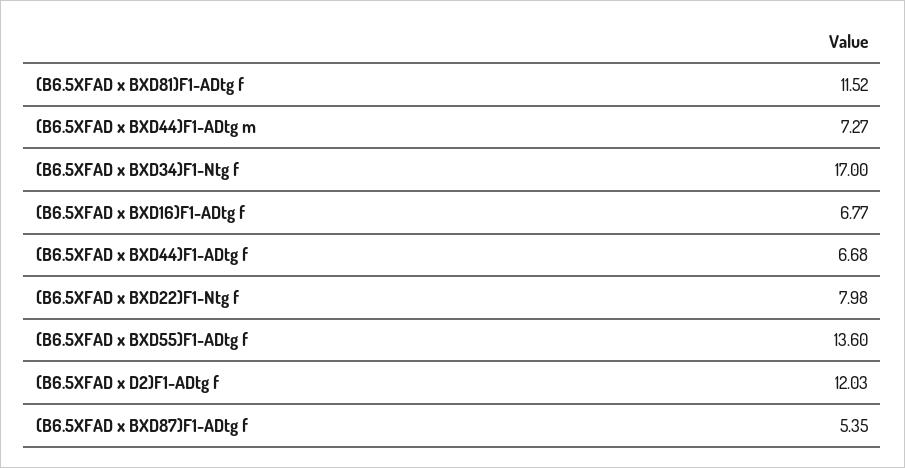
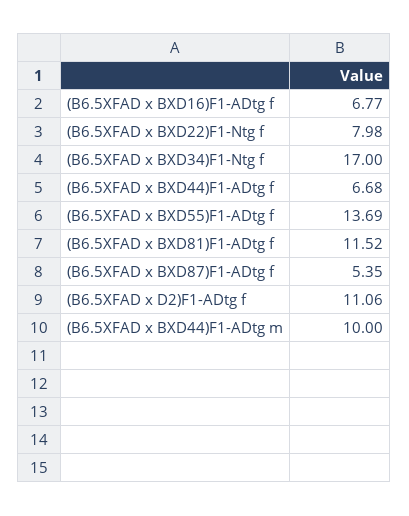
(B6.5XFAD x BXD44)F1-ADtg m: 7.27 -> 10
(B6.5XFAD x BXD55)F1-ADtg f: 13.6 -> 13.69
(B6.5XFAD x D2)F1-ADtg f: 12.03 -> 11.06

